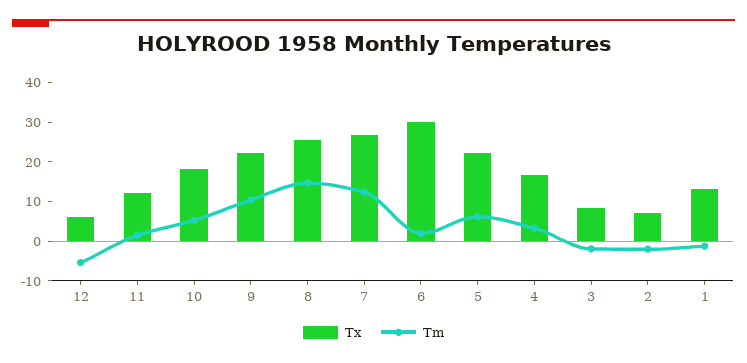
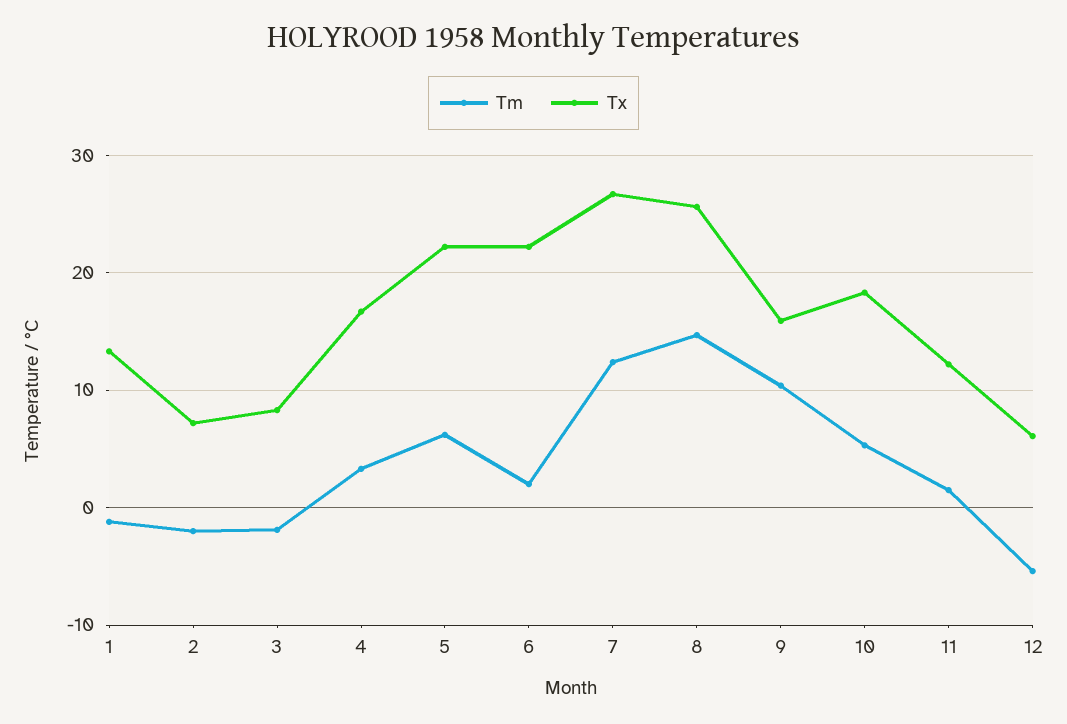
Tx, 9: 22.5 -> 16
Tx, 6: 30 -> 22

